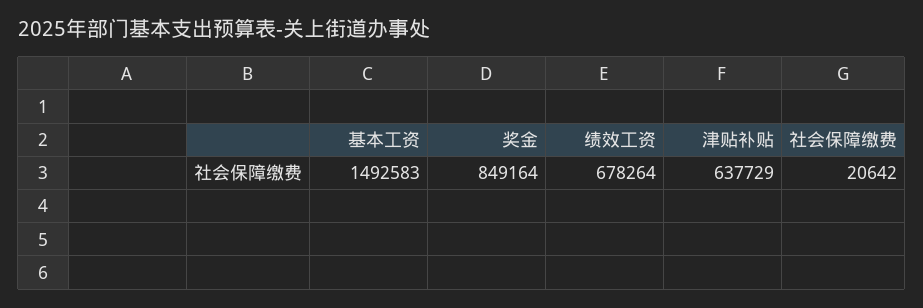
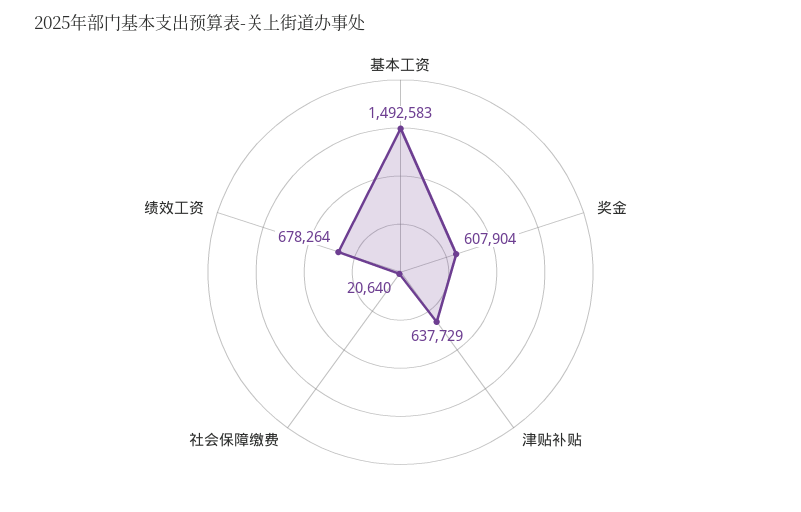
奖金: 849164 -> 607904
社会保障缴费: 20642 -> 20640

